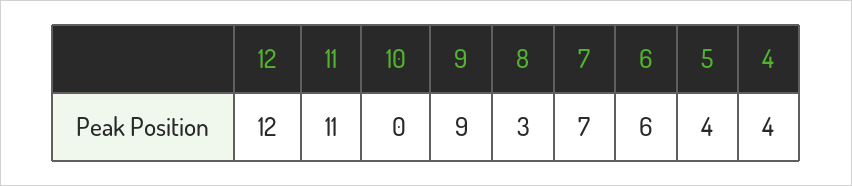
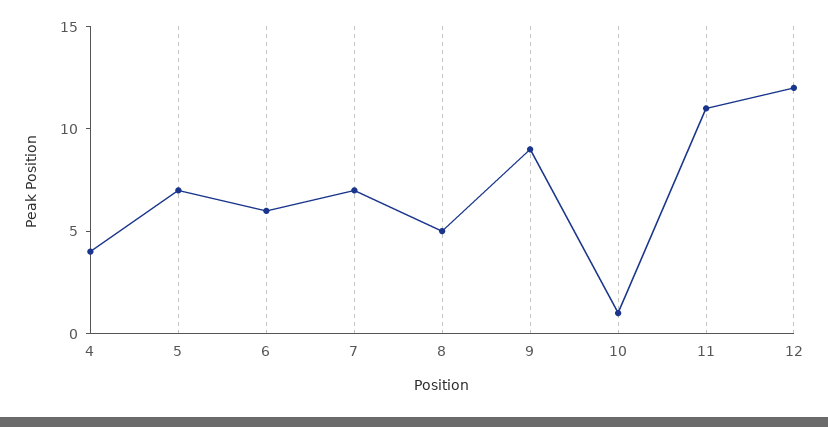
10: 0 -> 1
8: 3 -> 5
5: 4 -> 7

